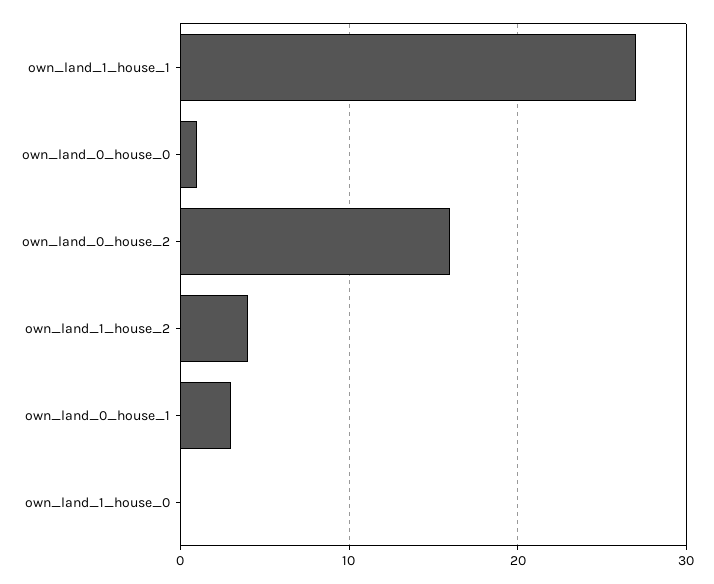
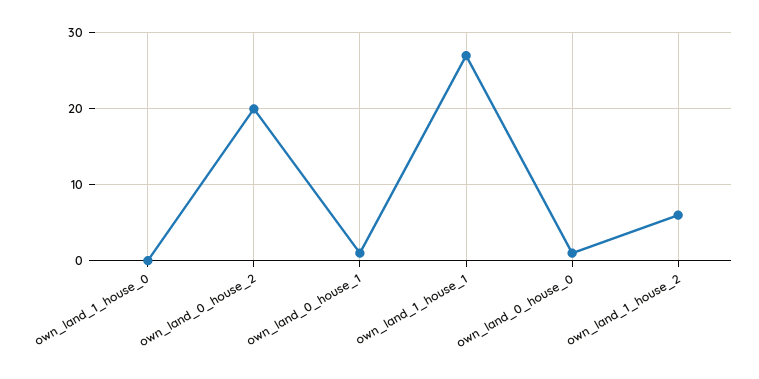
own_land_0_house_2: 16 -> 20
own_land_1_house_2: 4 -> 6
own_land_0_house_1: 3 -> 1

